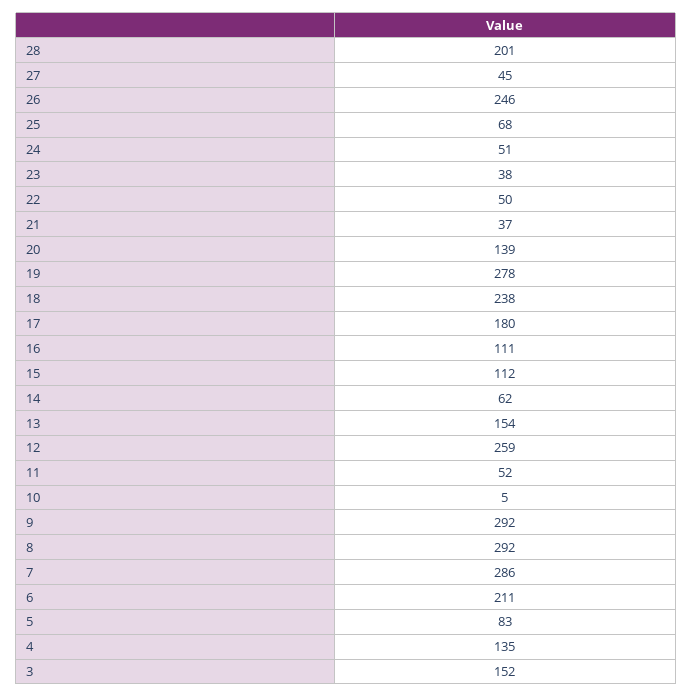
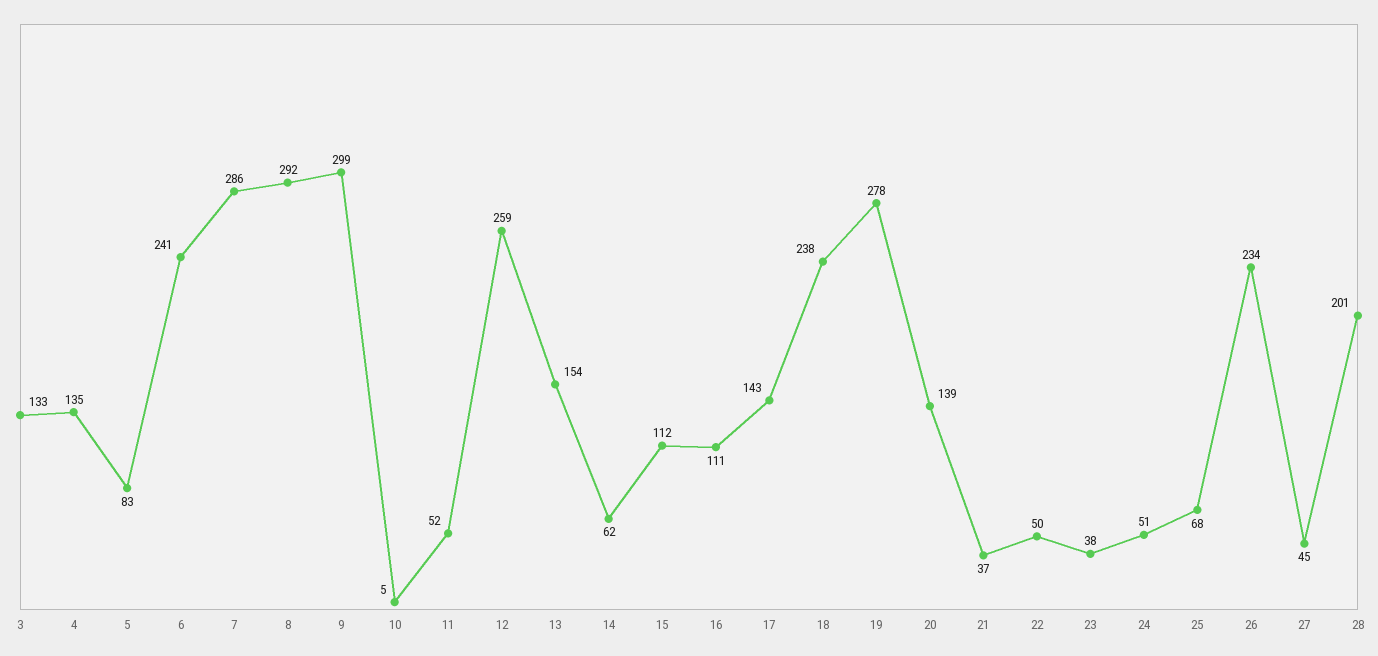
26: 246 -> 234
17: 180 -> 143
9: 292 -> 299
6: 211 -> 241
3: 152 -> 133

